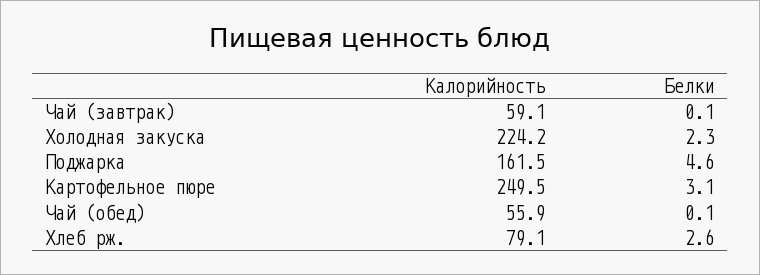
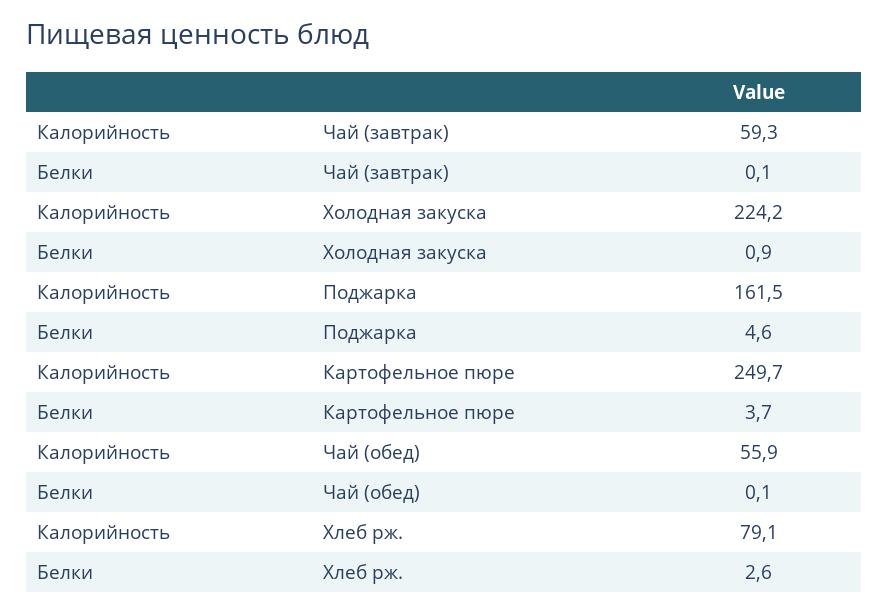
Калорийность, Чай (завтрак): 59.1 -> 59.3
Белки, Холодная закуска: 2.3 -> 0.9
Калорийность, Картофельное пюре: 249.5 -> 249.7
Белки, Картофельное пюре: 3.1 -> 3.7

